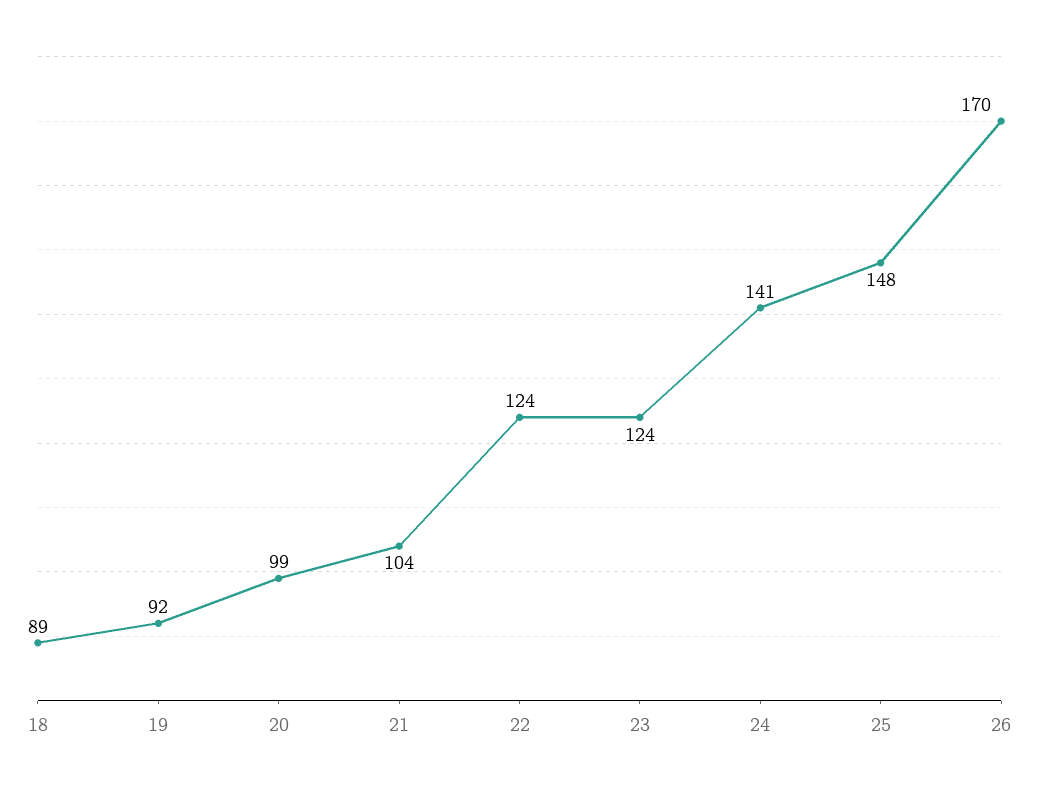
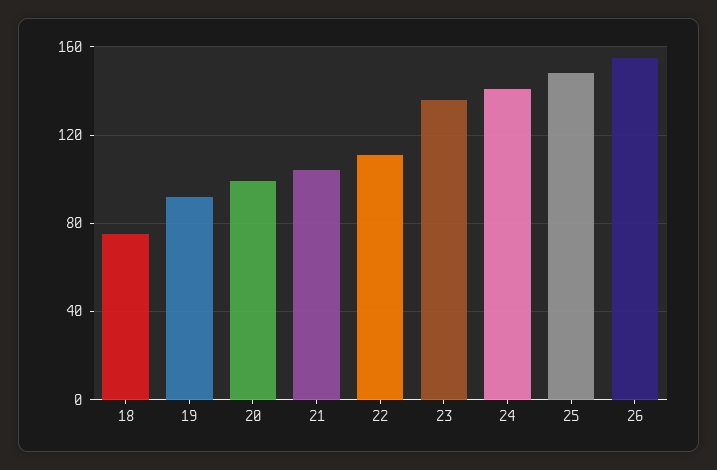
18: 89 -> 75
22: 124 -> 110
23: 124 -> 135
26: 170 -> 155

